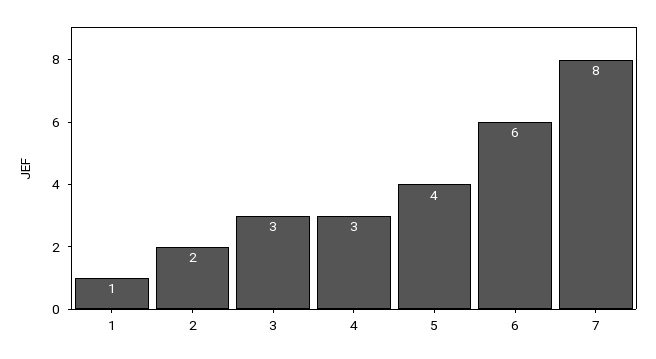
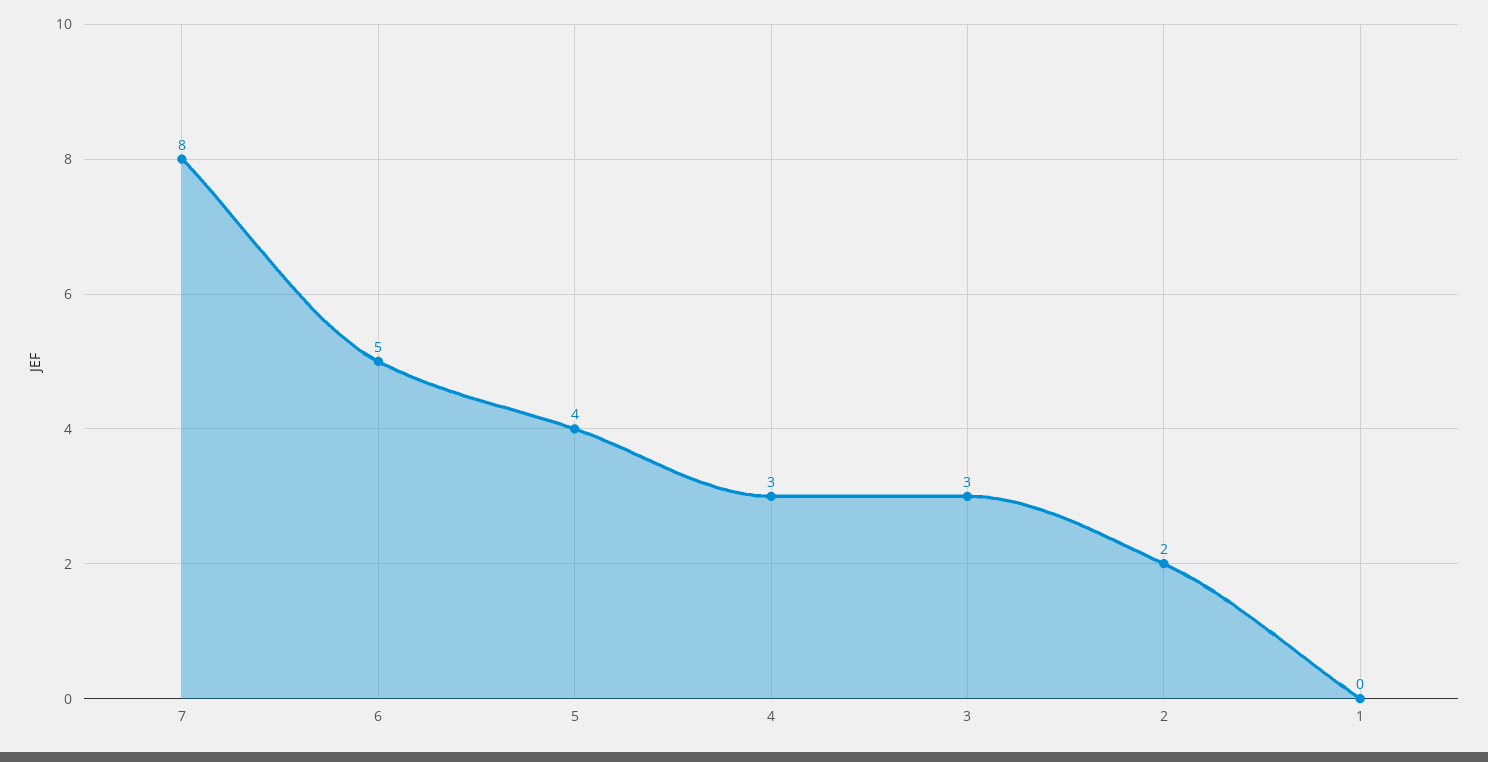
1: 1 -> 0
6: 6 -> 5

